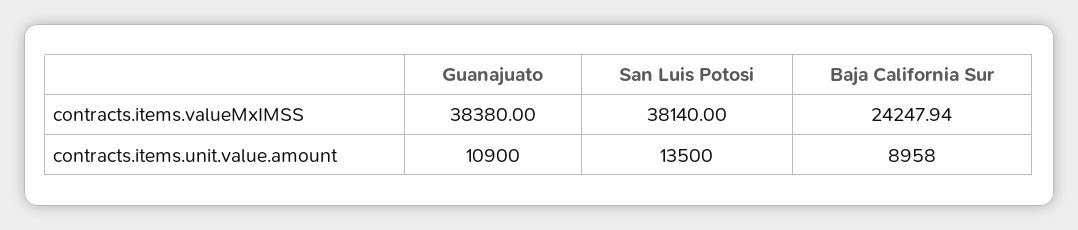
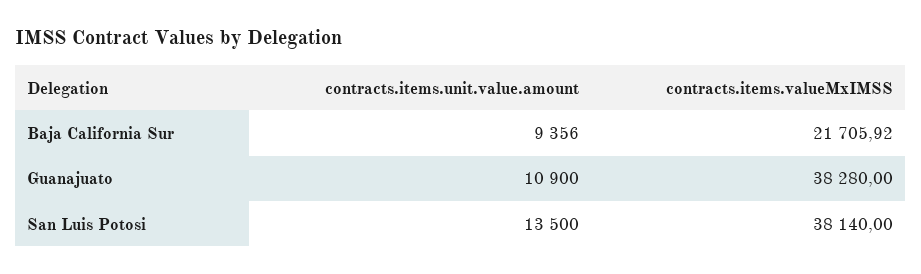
Guanajuato, contracts.items.valueMxIMSS: 38380 -> 38280
Baja California Sur, contracts.items.valueMxIMSS: 24247.94 -> 21705.92
Baja California Sur, contracts.items.unit.value.amount: 8958 -> 9356

